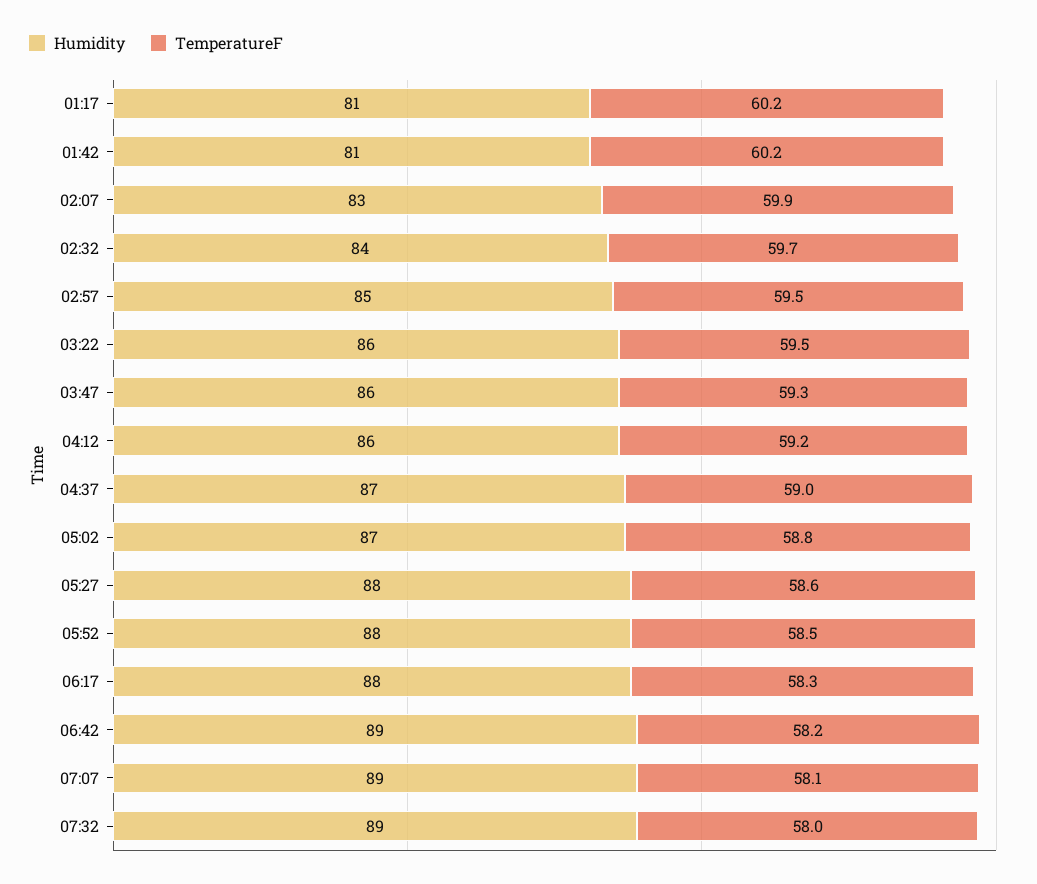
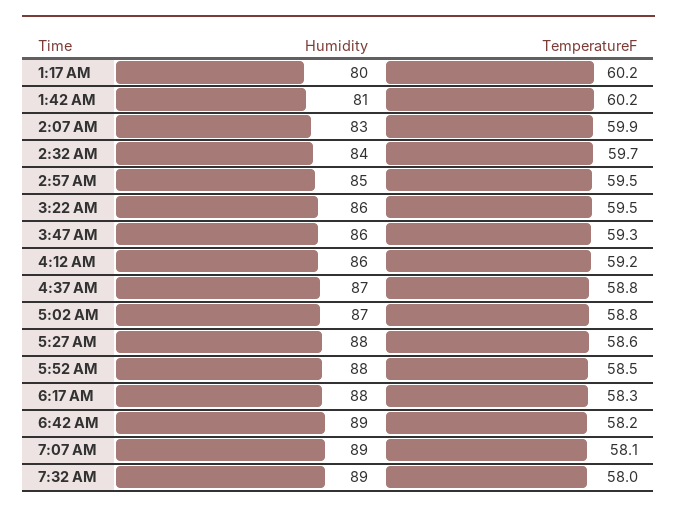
Humidity, 01:17: 81 -> 80
TemperatureF, 04:37: 59 -> 58.8

